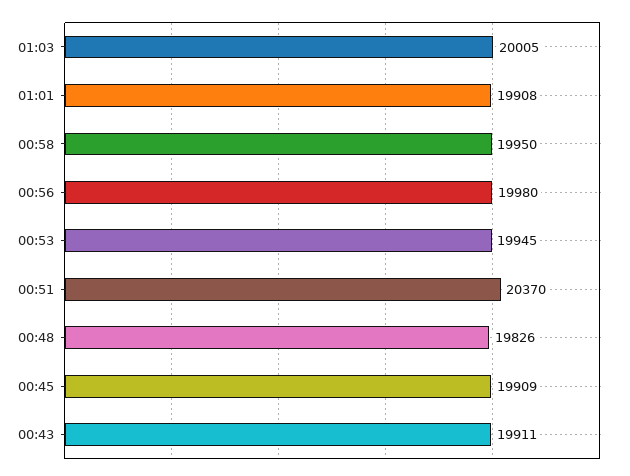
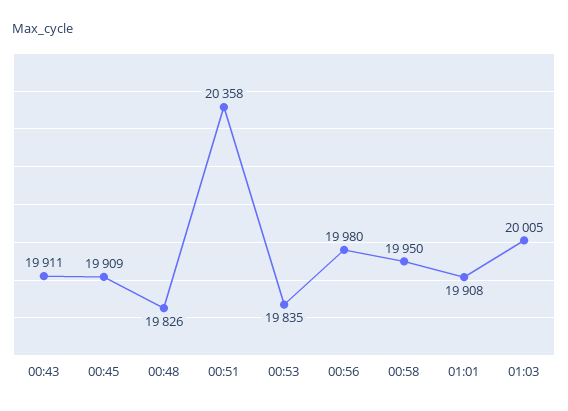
00:53: 19945 -> 19835
00:51: 20370 -> 20358

